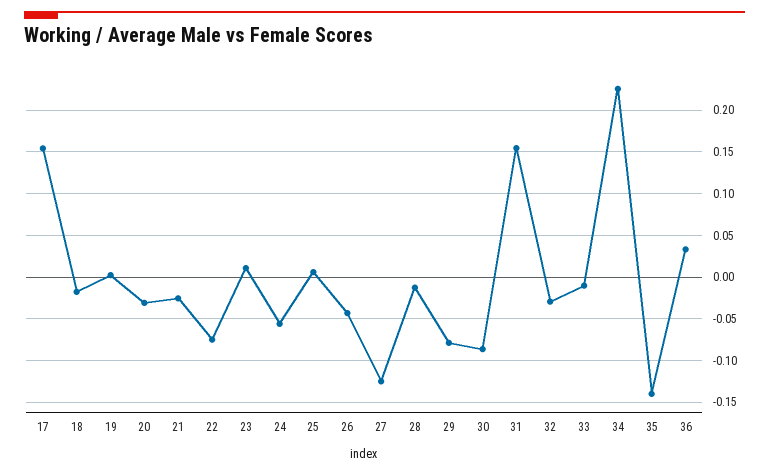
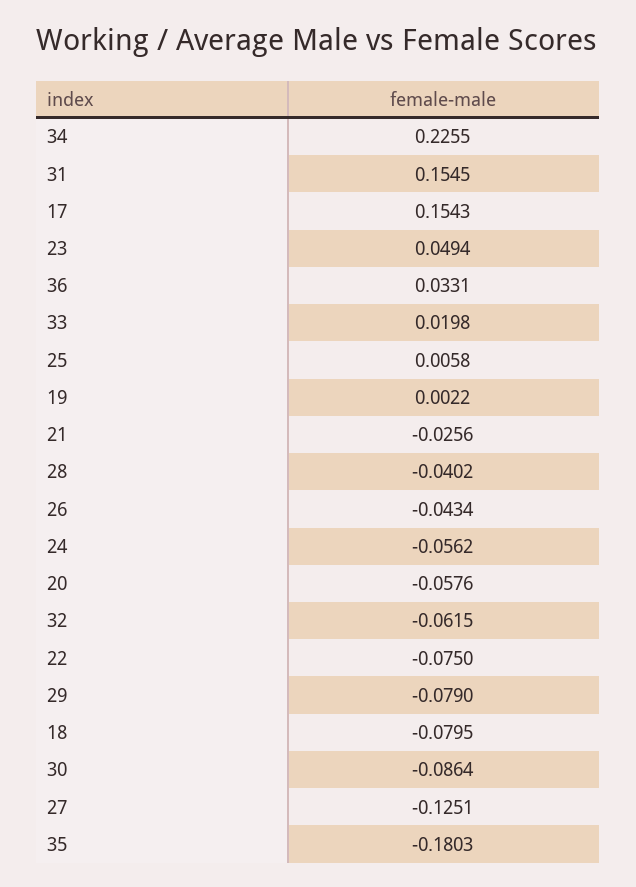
18: -0.02 -> -0.0795
20: -0.03 -> -0.0576
23: 0.01 -> 0.0494
28: -0.01 -> -0.0402
32: -0.03 -> -0.0615
33: -0.01 -> 0.0198
35: -0.14 -> -0.1803

